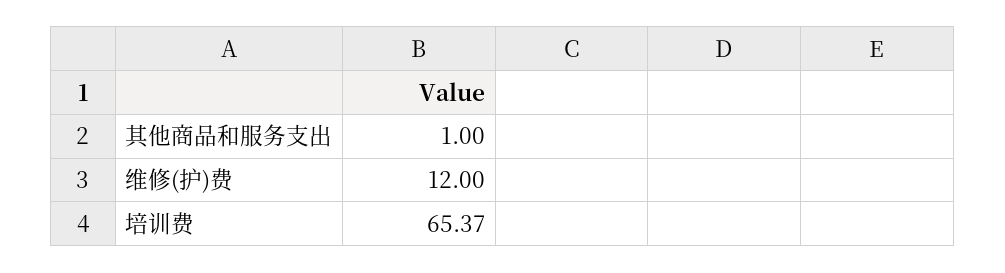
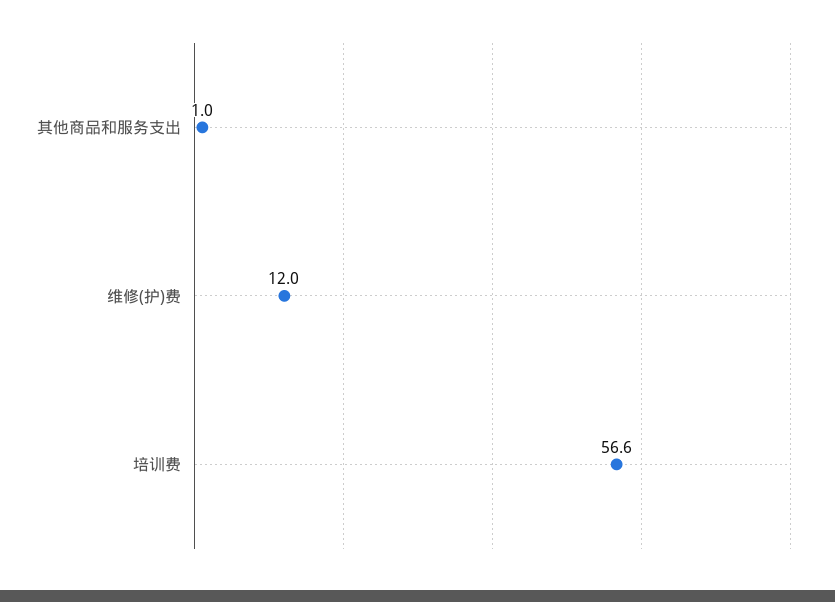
培训费: 65.37 -> 56.6

